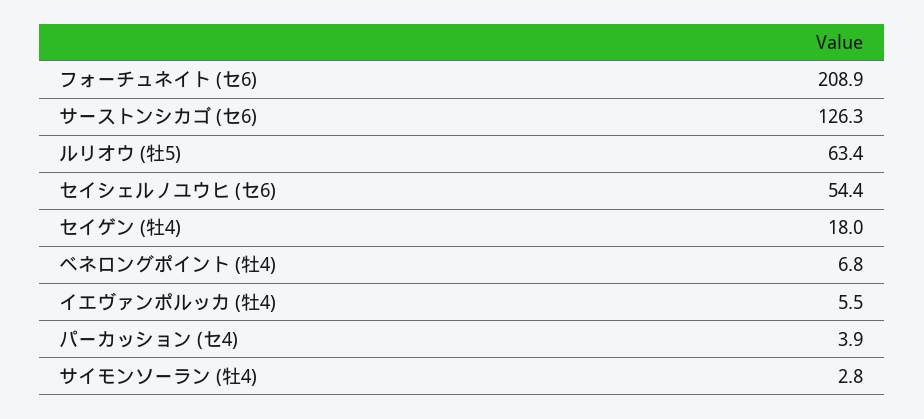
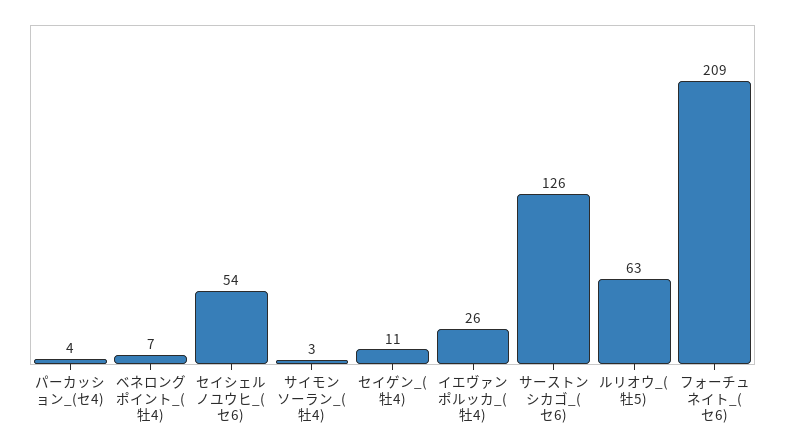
セイゲン (牡4): 18 -> 11
イエヴァンポルッカ (牡4): 5.5 -> 26

